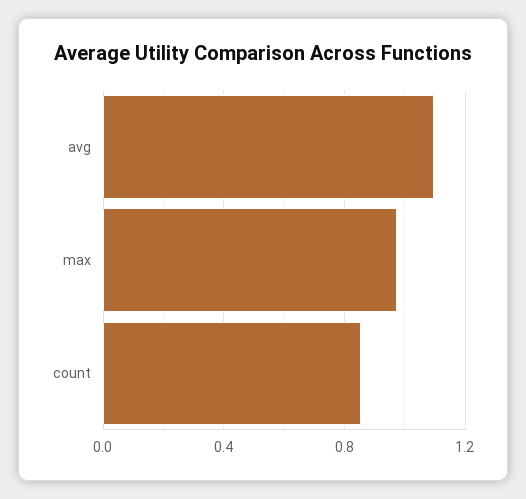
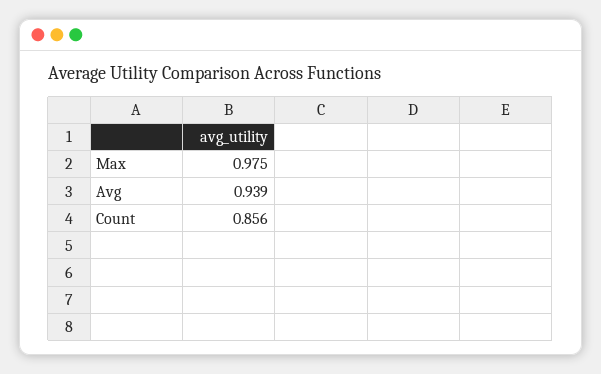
avg: 1.1 -> 0.939

